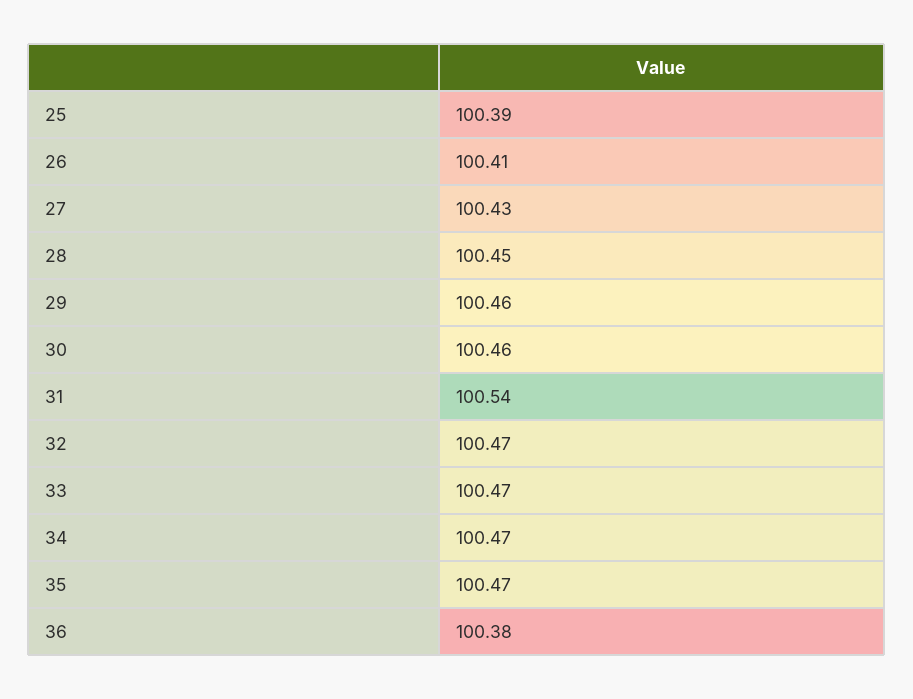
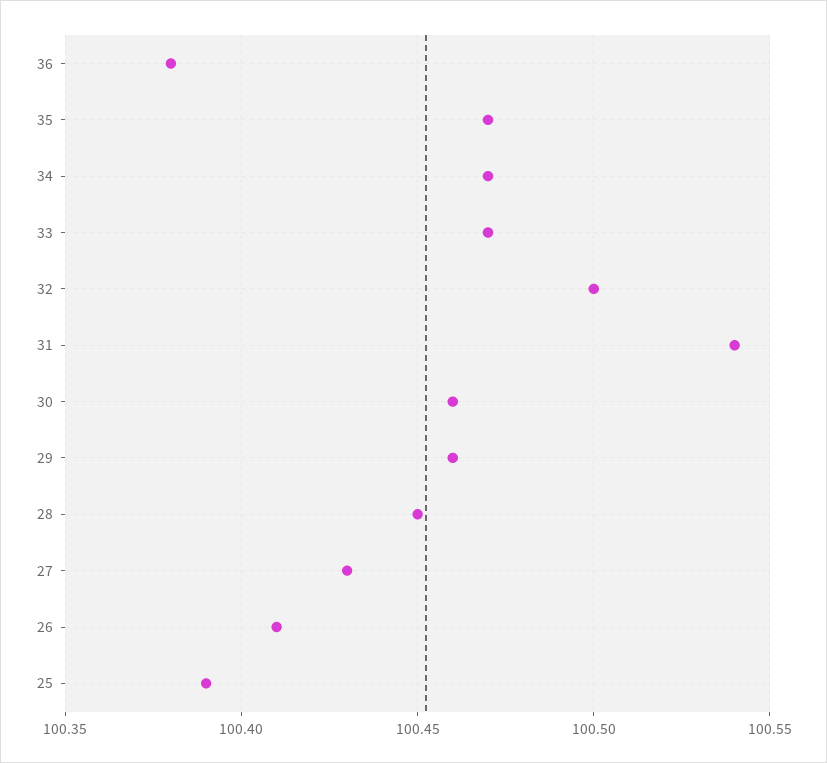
32: 100.47 -> 100.5

